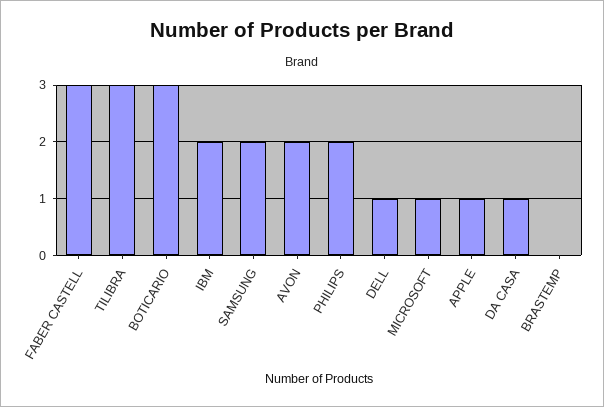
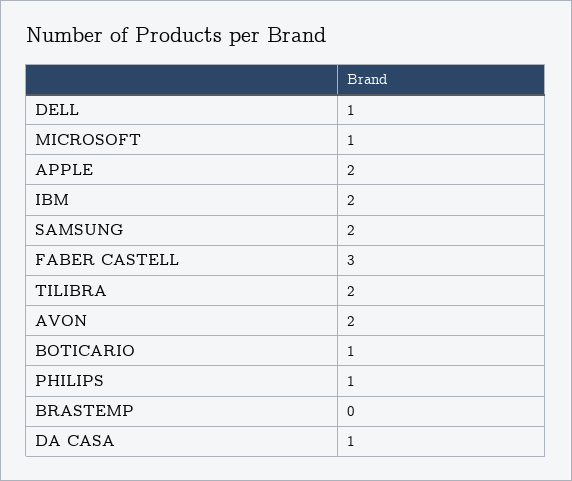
TILIBRA: 3 -> 2
BOTICARIO: 3 -> 1
PHILIPS: 2 -> 1
APPLE: 1 -> 2

